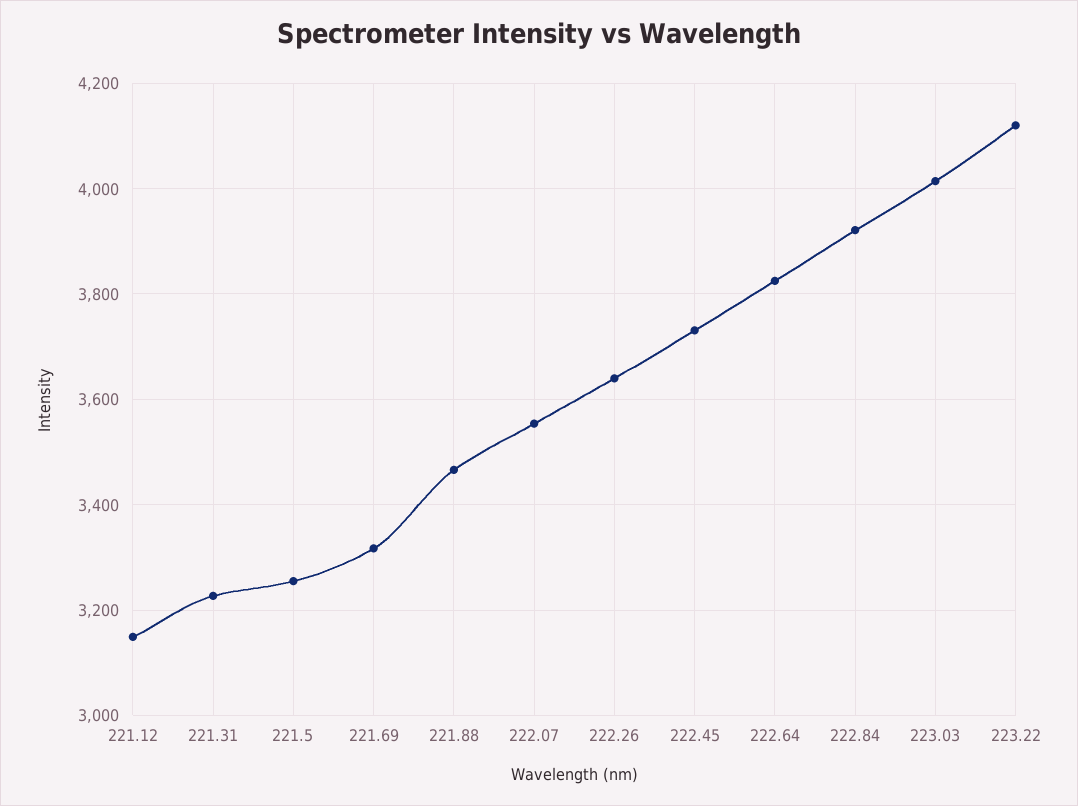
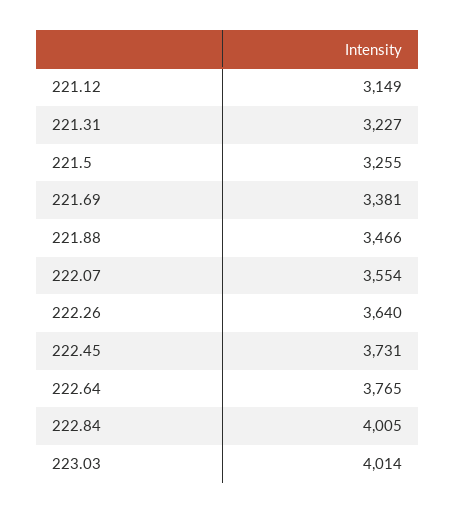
221.69: 3320 -> 3381
222.64: 3820 -> 3765
222.84: 3920 -> 4005
223.22: 4120 -> none

